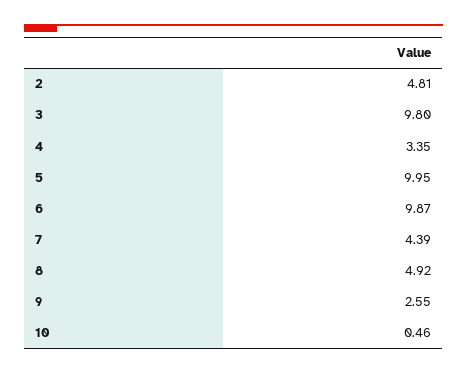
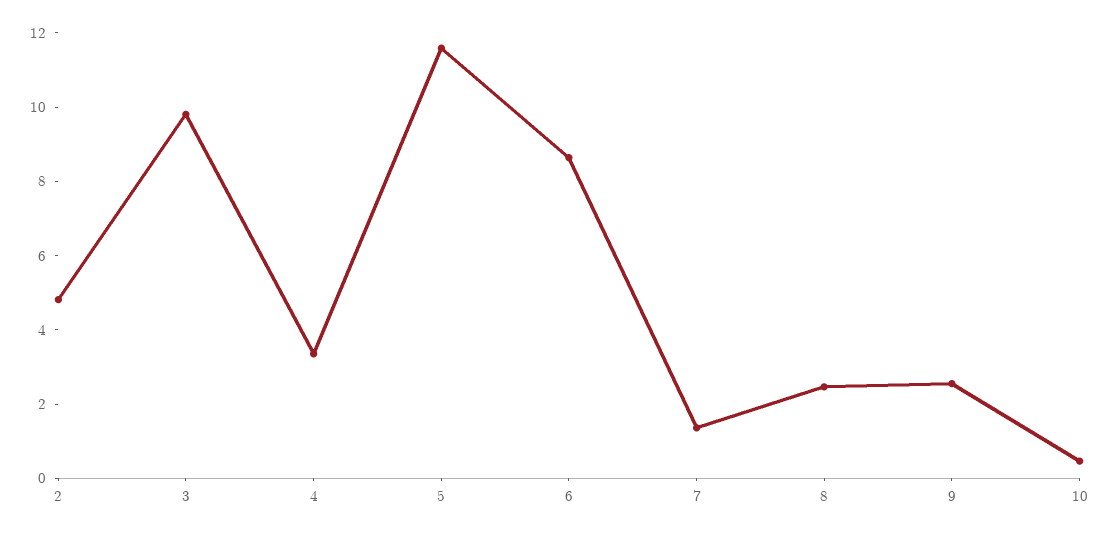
5: 9.95 -> 11.5
6: 9.87 -> 8.5
7: 4.39 -> 1.5
8: 4.92 -> 2.5

